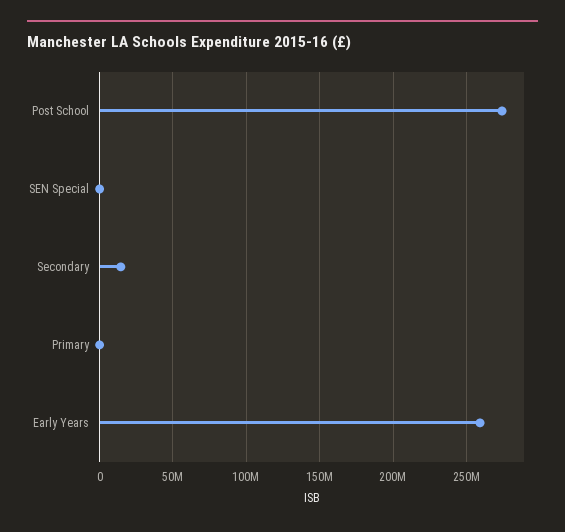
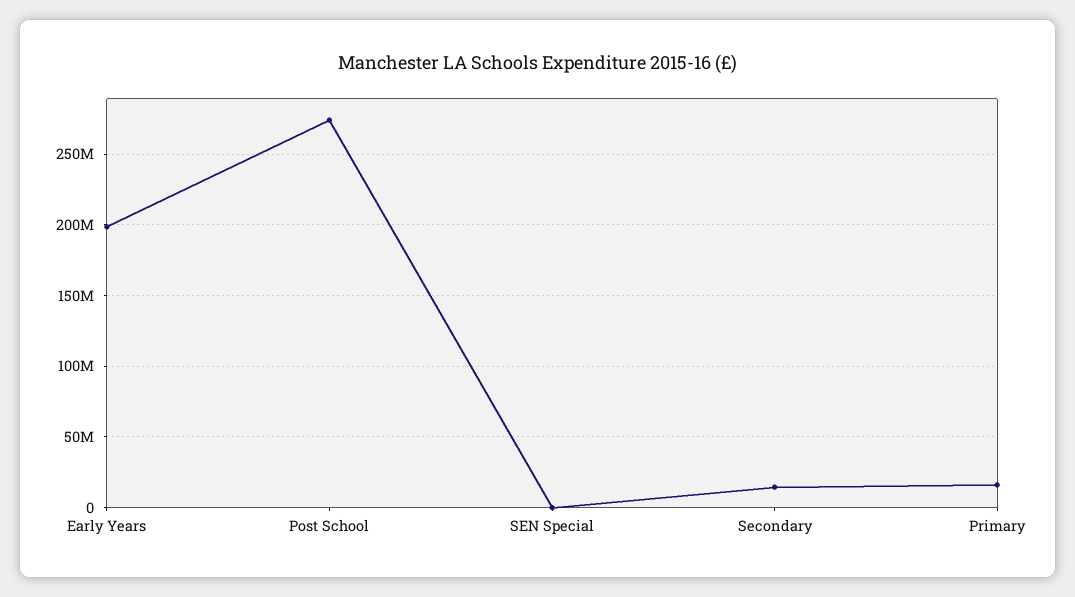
Primary: 0 -> 15000000
Early Years: 260000000 -> 200000000

